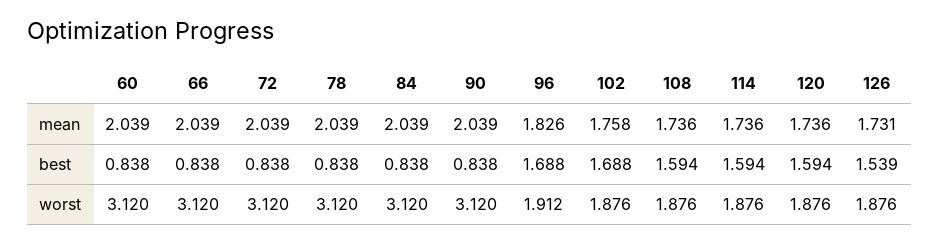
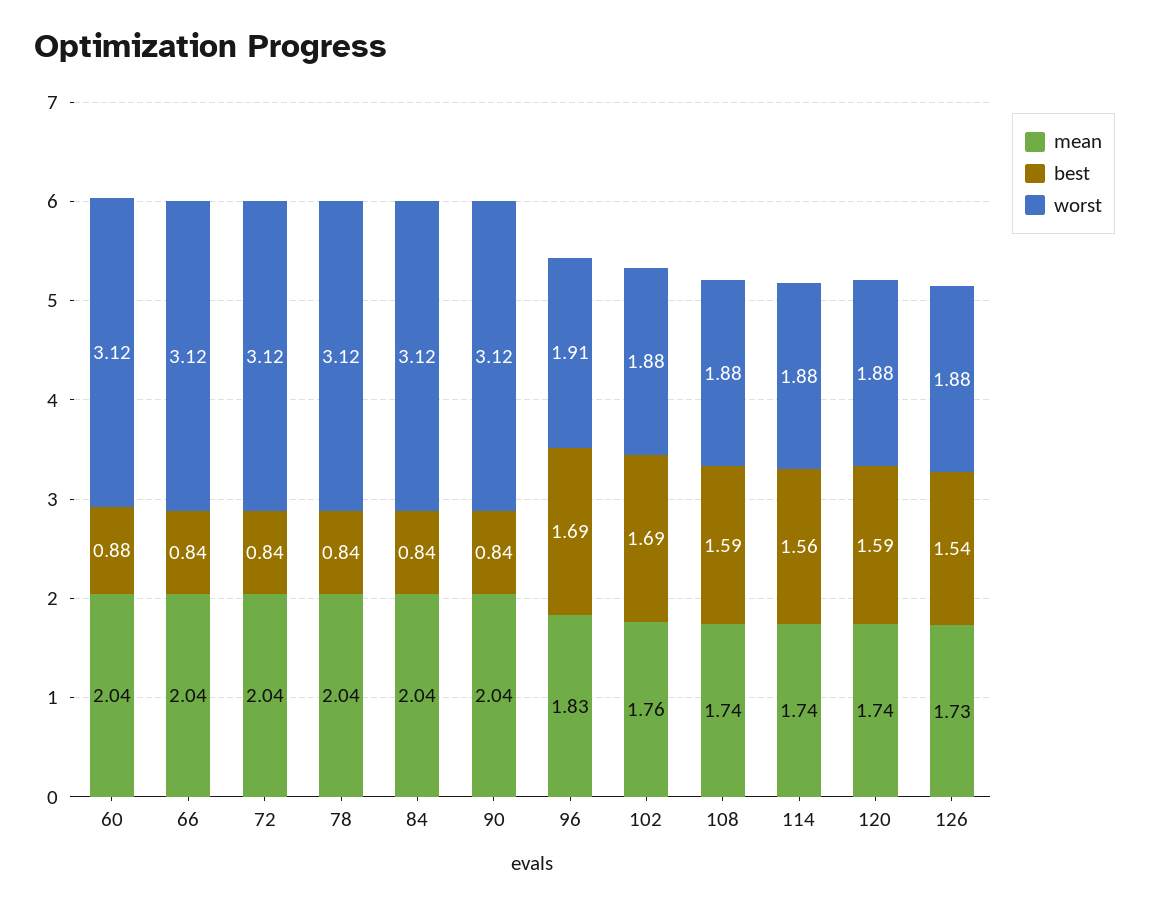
best, 60: 0.838 -> 0.88
best, 114: 1.594 -> 1.56

